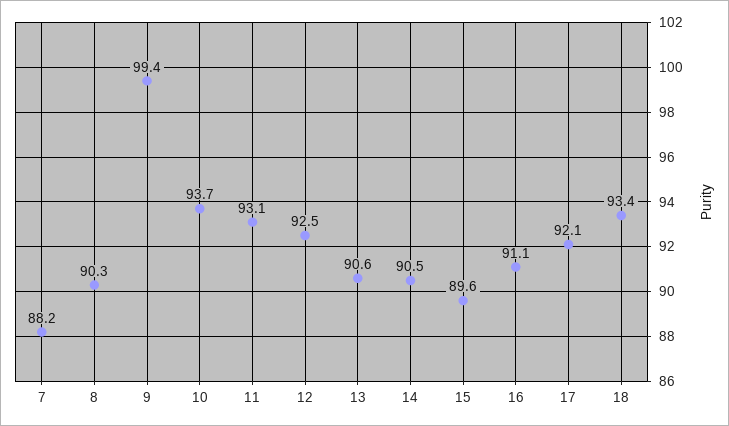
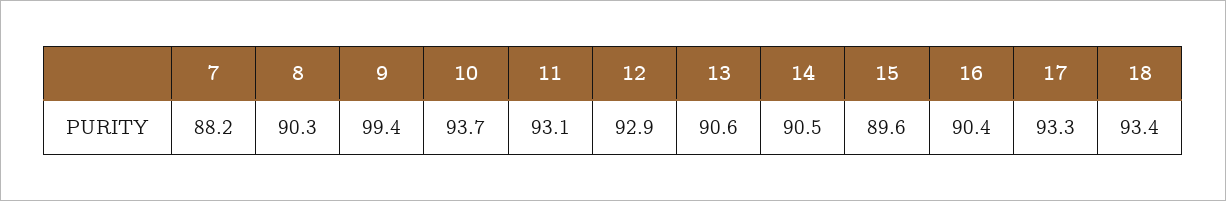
12: 92.5 -> 92.9
16: 91.1 -> 90.4
17: 92.1 -> 93.3

